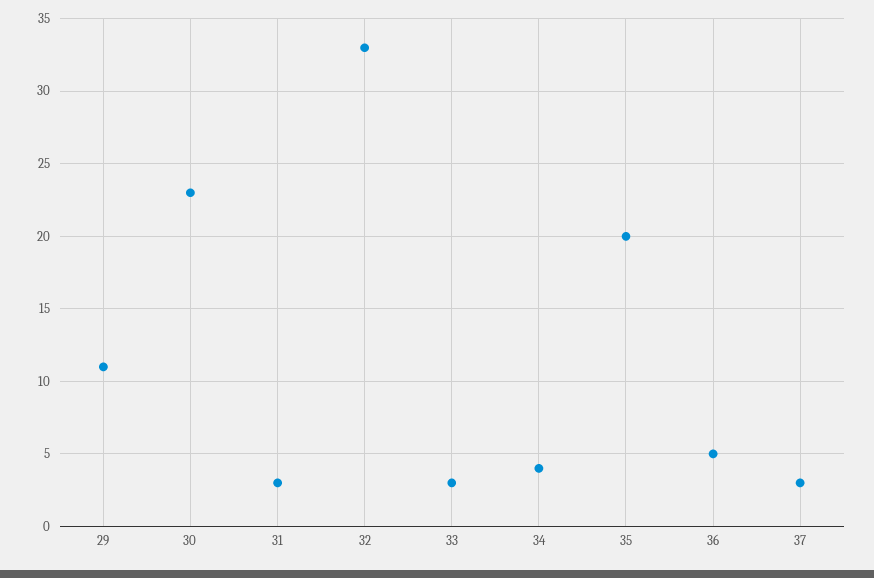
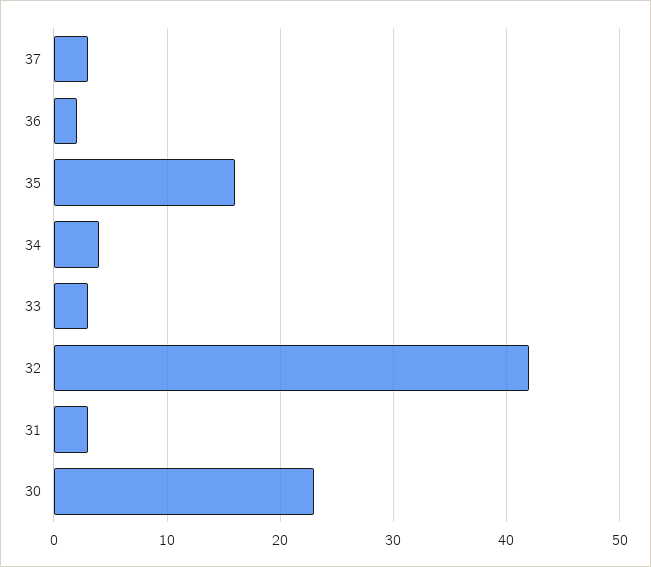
29: 11 -> none
32: 33 -> 42
35: 20 -> 16
36: 5 -> 2

